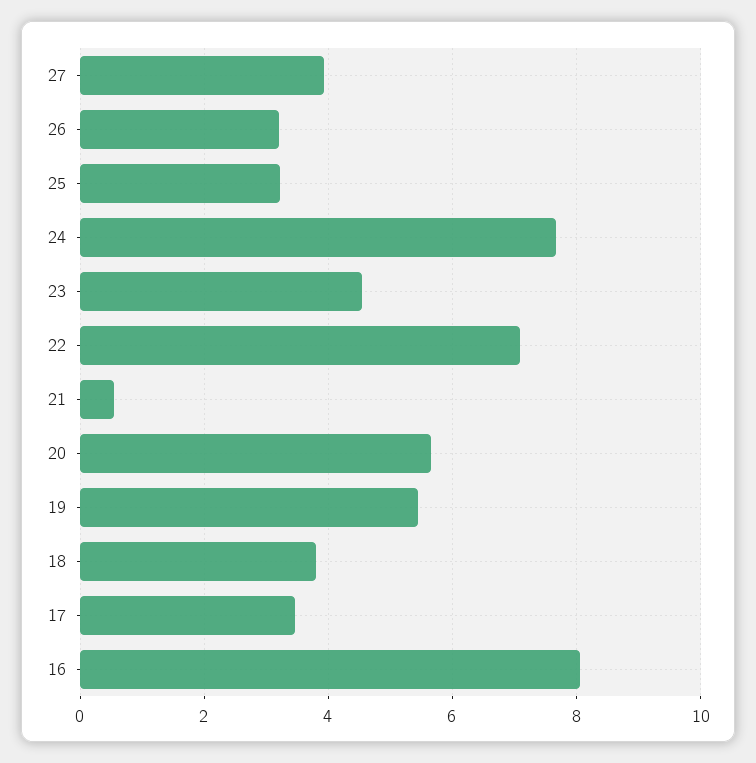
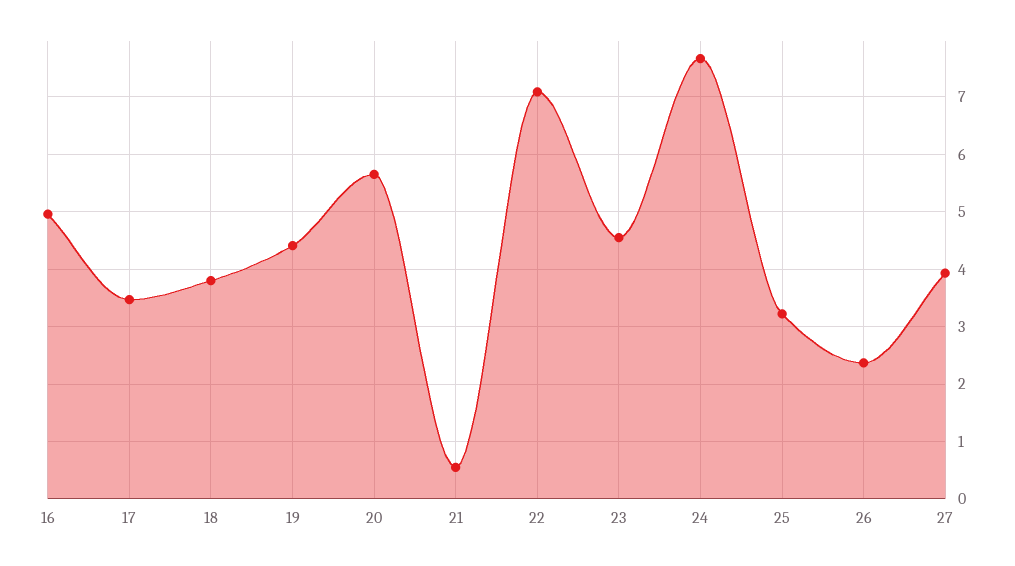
26: 3.2 -> 2.4
19: 5.4 -> 4.4
16: 8 -> 5

